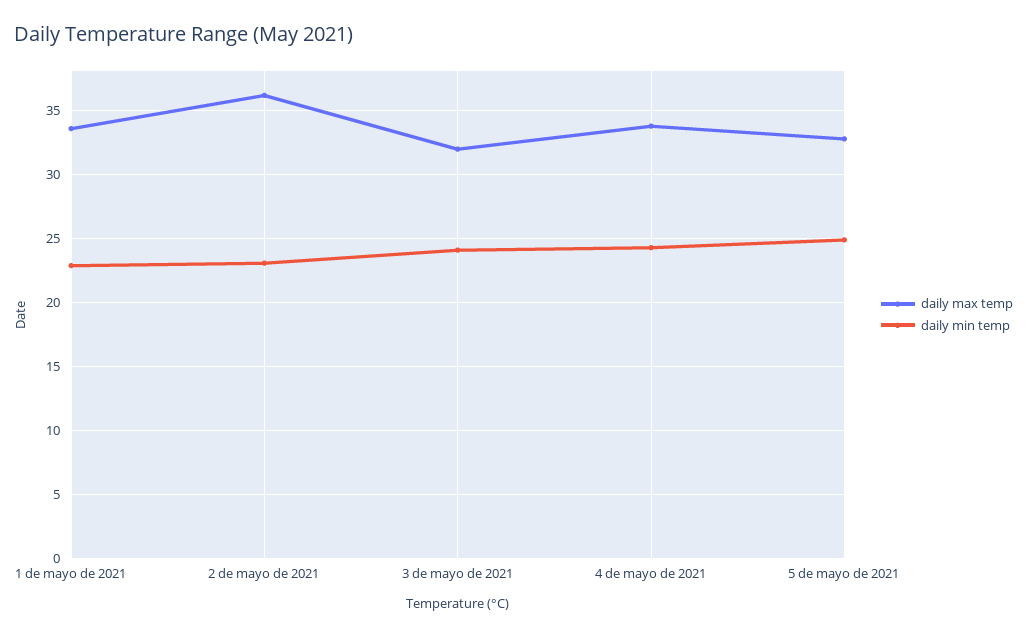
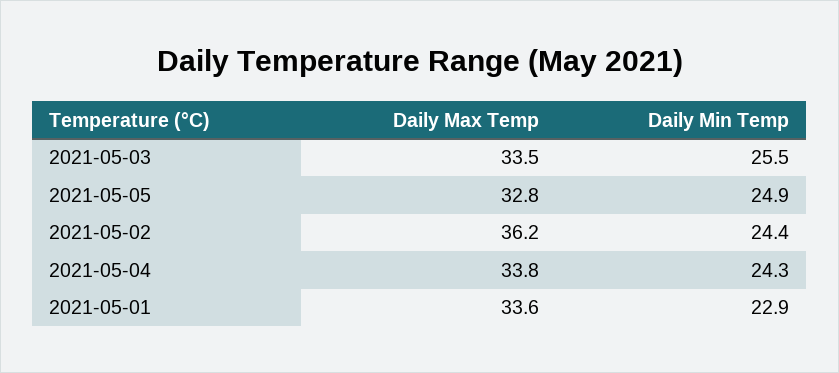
daily min temp, 2 de mayo de 2021: 23 -> 24.4
daily max temp, 3 de mayo de 2021: 32 -> 33.5
daily min temp, 3 de mayo de 2021: 24 -> 25.5

